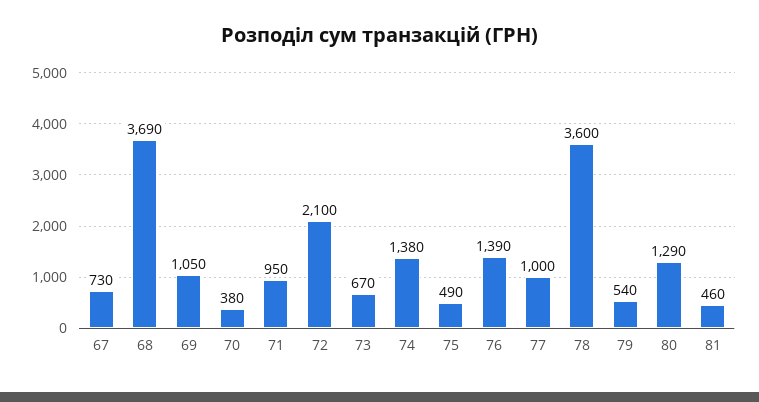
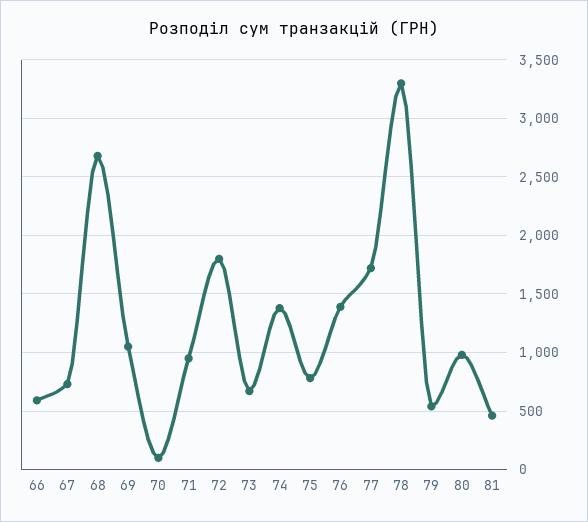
68: 3690 -> 2700
70: 380 -> 100
72: 2100 -> 1800
75: 490 -> 800
77: 1000 -> 1700
78: 3600 -> 3300
80: 1290 -> 1000
66: none -> 600

